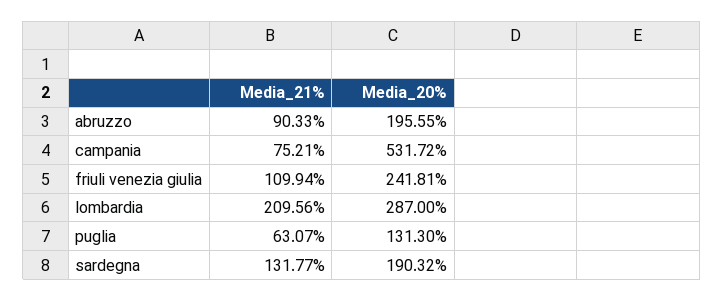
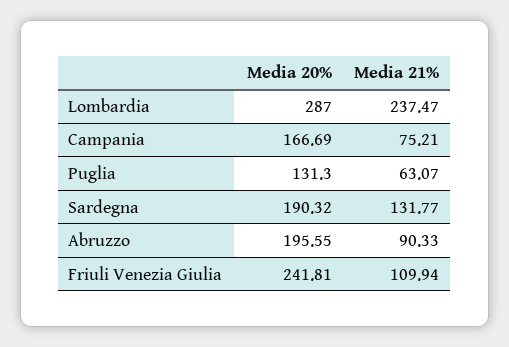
Media_20%, campania: 531.72 -> 166.69
Media_21%, lombardia: 209.56 -> 237.47

